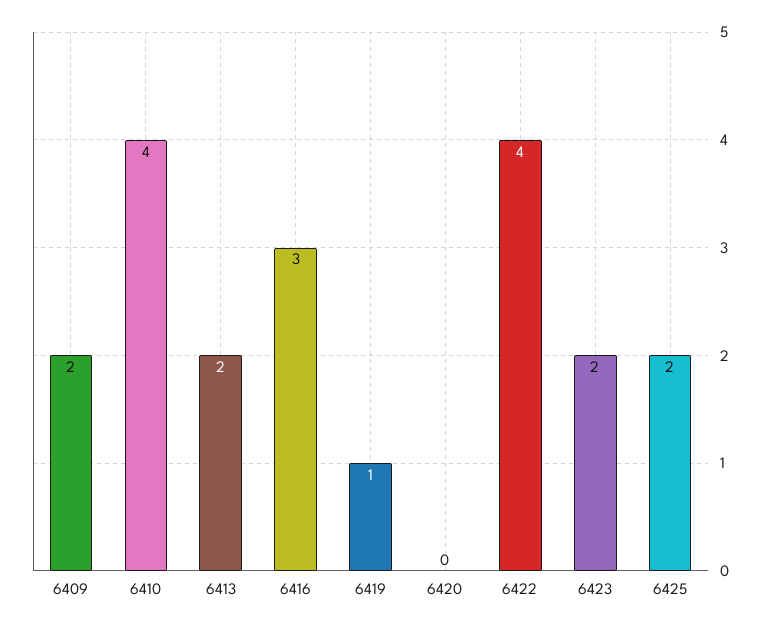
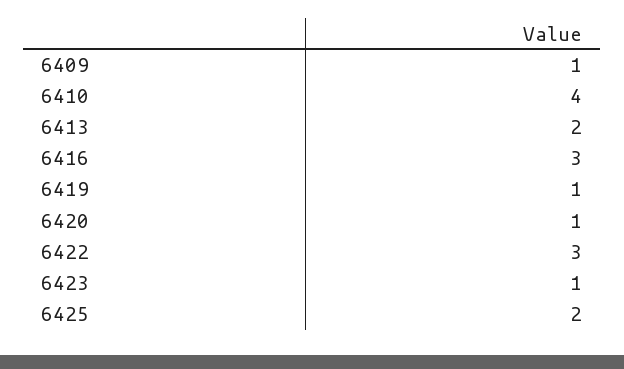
6409: 2 -> 1
6420: 0 -> 1
6422: 4 -> 3
6423: 2 -> 1

